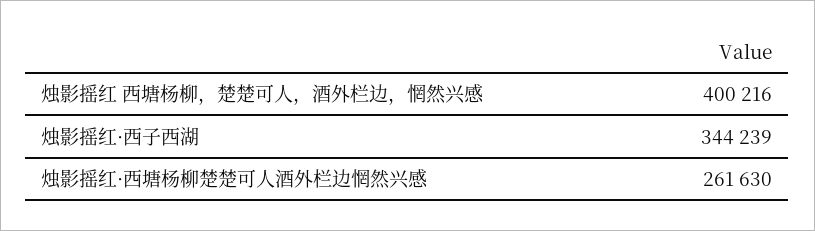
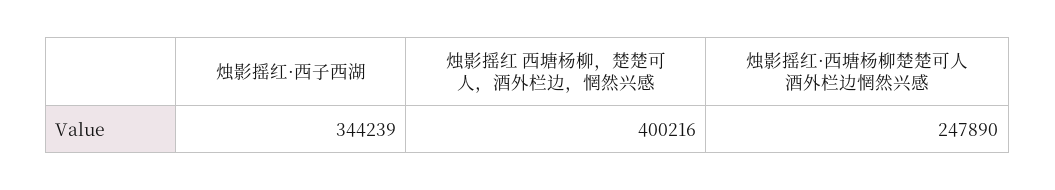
烛影摇红·西塘杨柳楚楚可人酒外栏边惘然兴感: 261630 -> 247890

